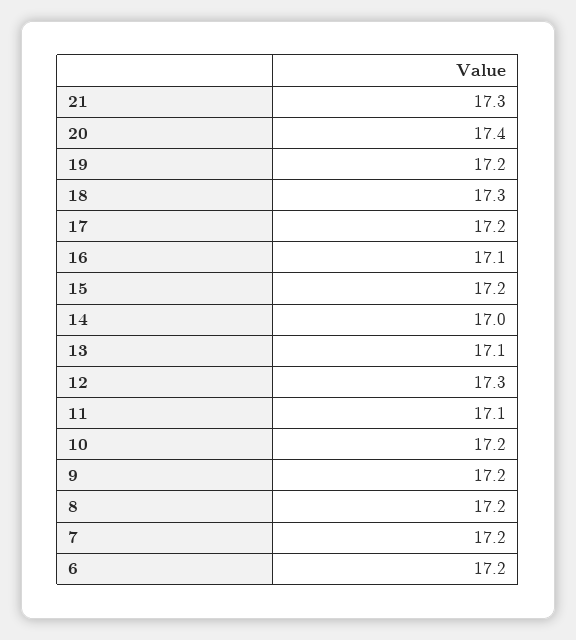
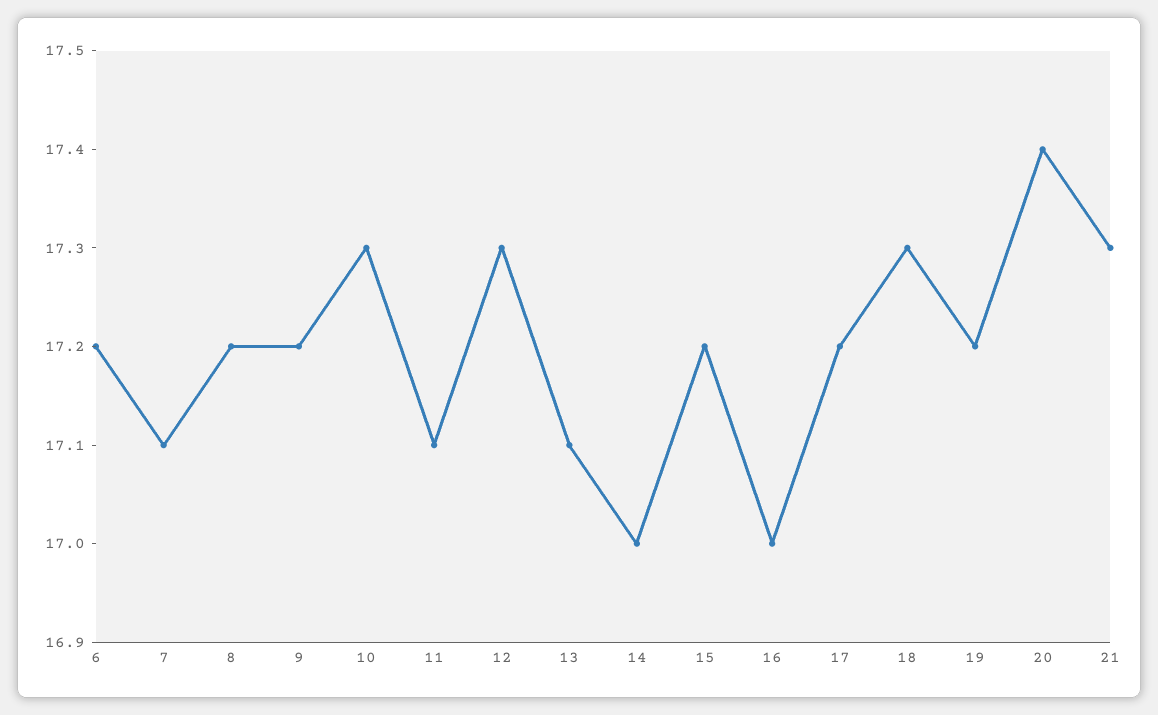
16: 17.1 -> 17
10: 17.2 -> 17.3
7: 17.2 -> 17.1

